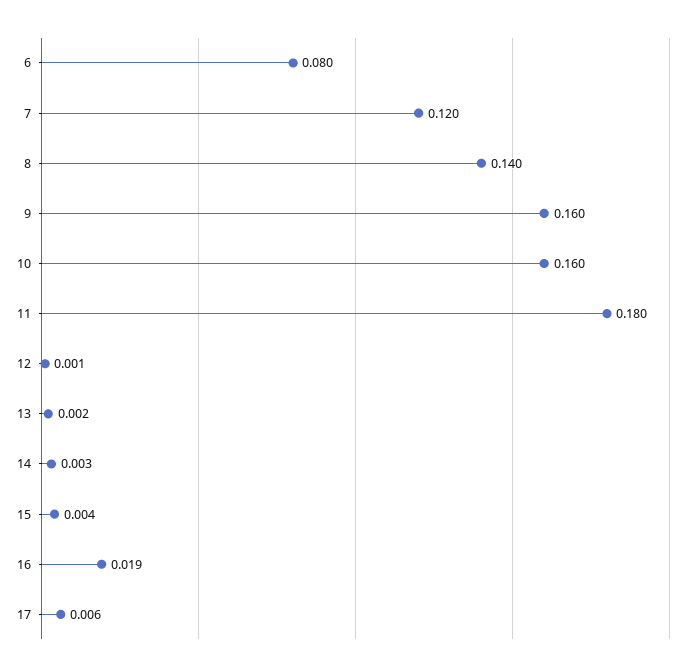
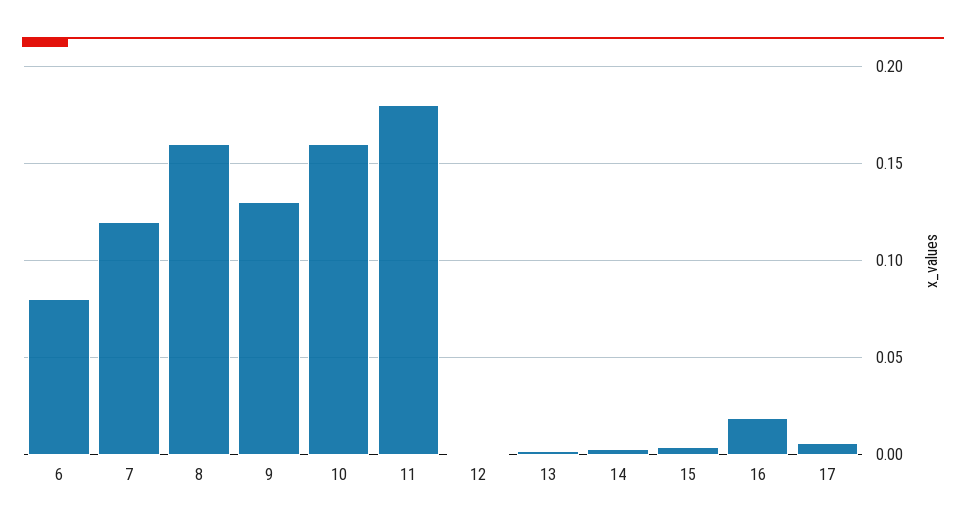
8: 0.14 -> 0.16
9: 0.16 -> 0.13

